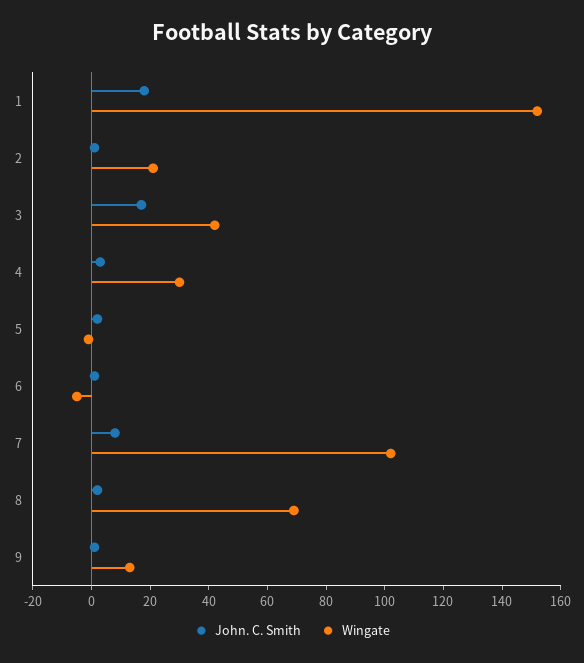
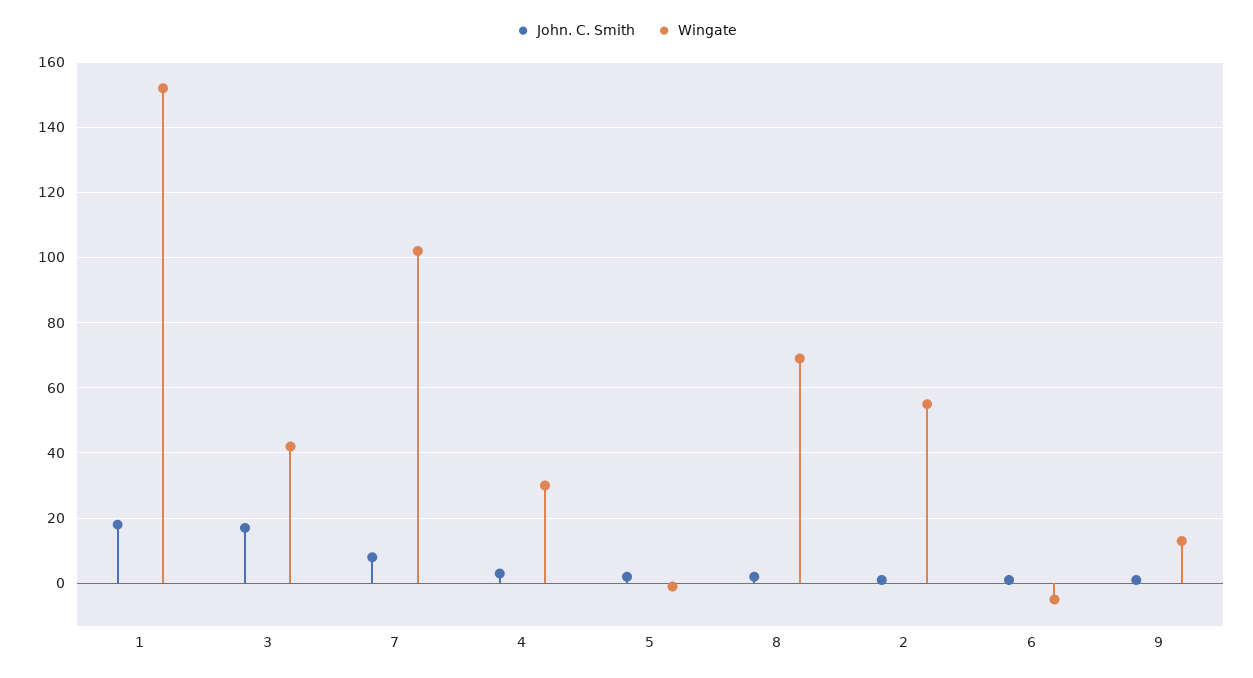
Wingate, 2: 20 -> 55

